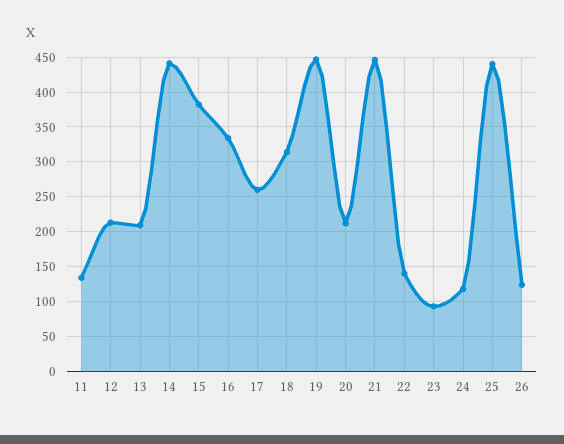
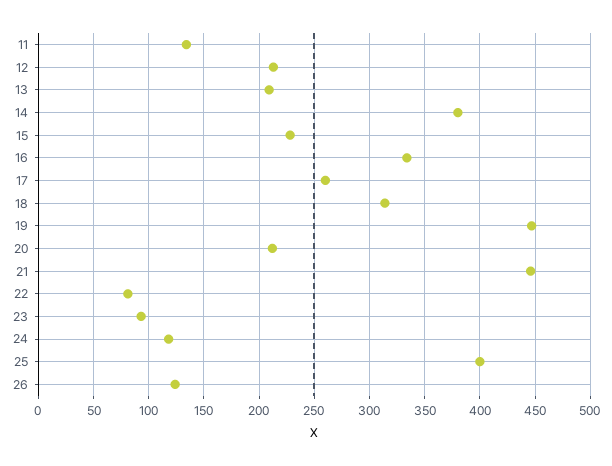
14: 440 -> 380
15: 380 -> 230
22: 140 -> 80
25: 440 -> 400

